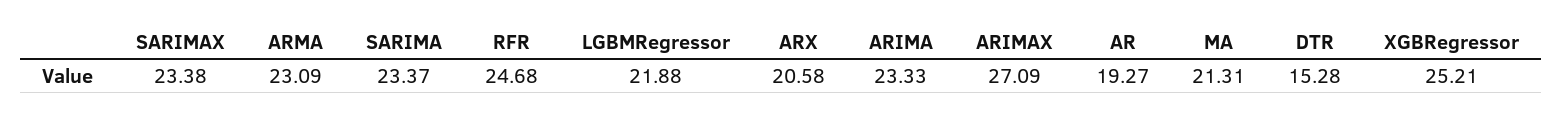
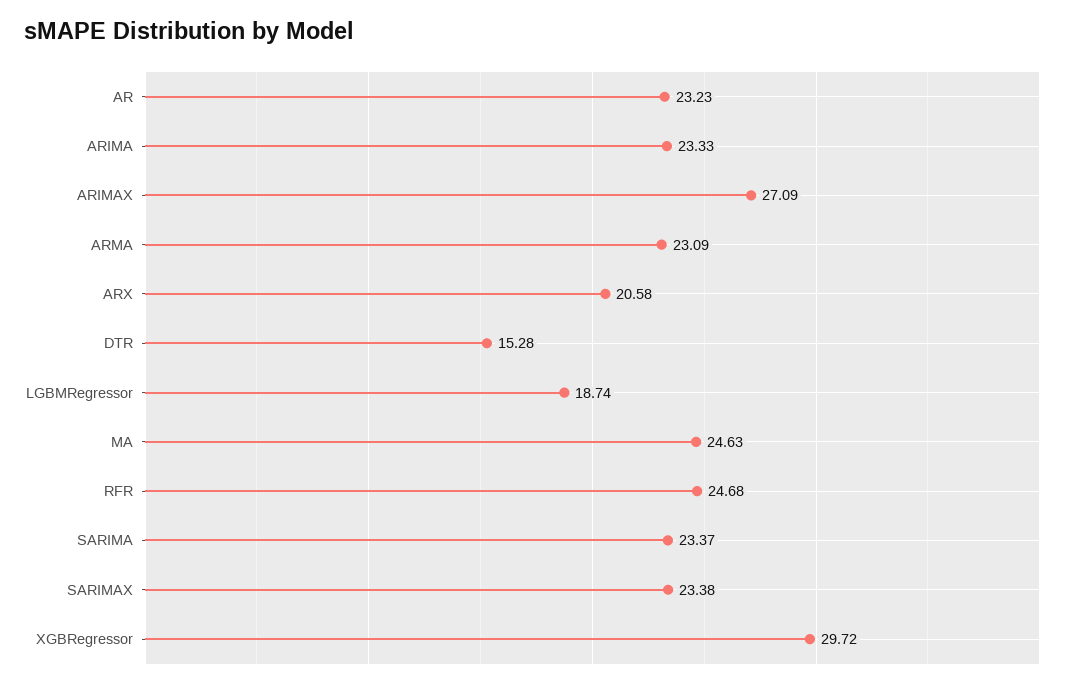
LGBMRegressor: 21.88 -> 18.74
AR: 19.27 -> 23.23
MA: 21.31 -> 24.63
XGBRegressor: 25.21 -> 29.72

